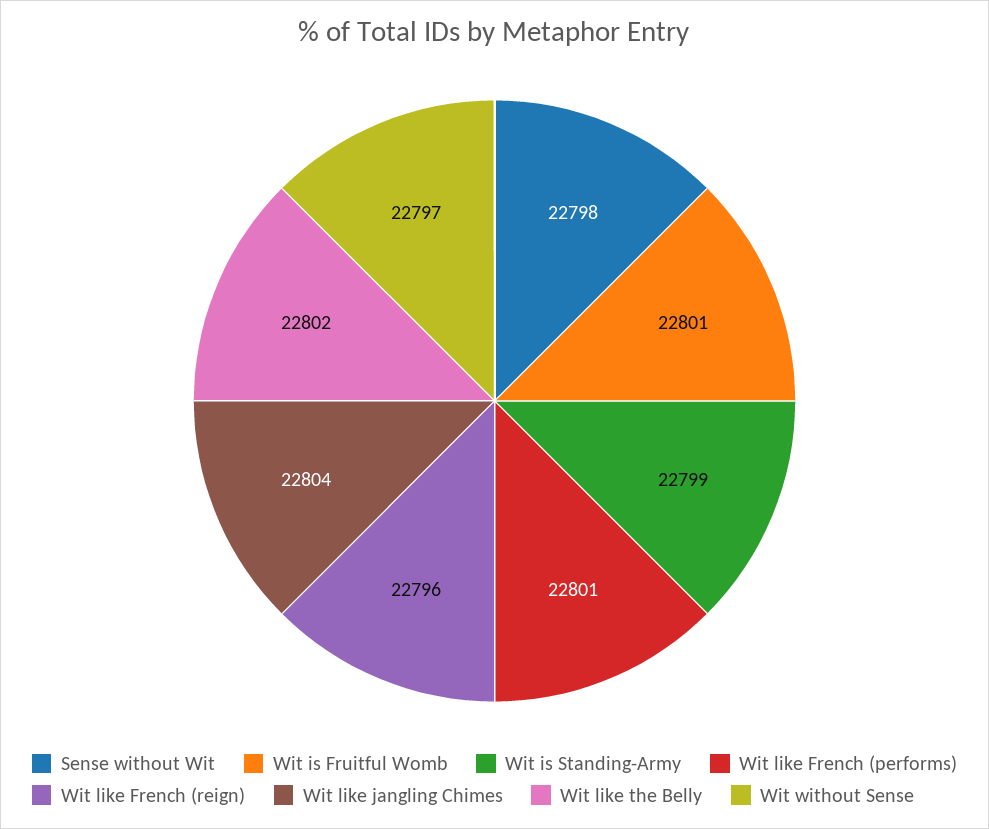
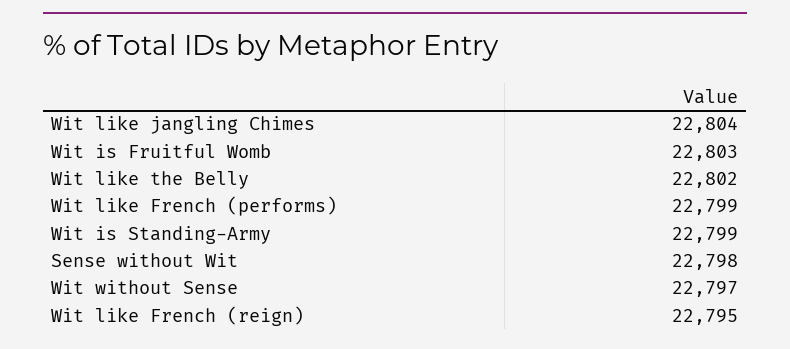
Wit is Fruitful Womb: 22801 -> 22803
Wit like French (performs): 22801 -> 22799
Wit like French (reign): 22796 -> 22795

